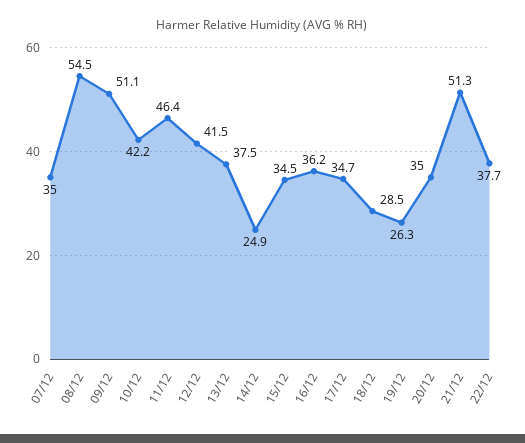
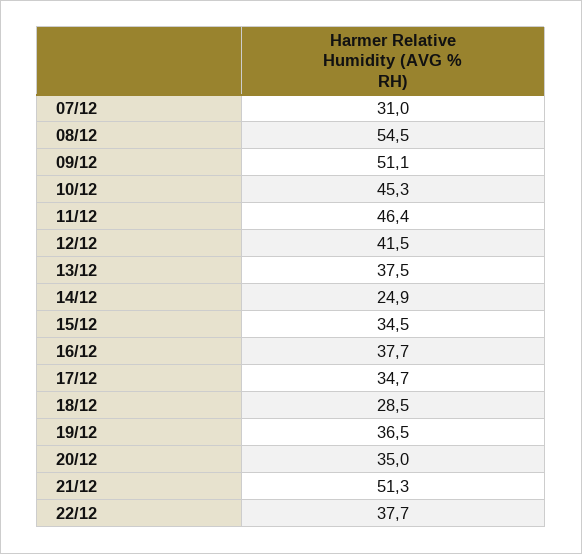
07/12: 35 -> 31
10/12: 42.2 -> 45.3
16/12: 36.2 -> 37.7
19/12: 26.3 -> 36.5

